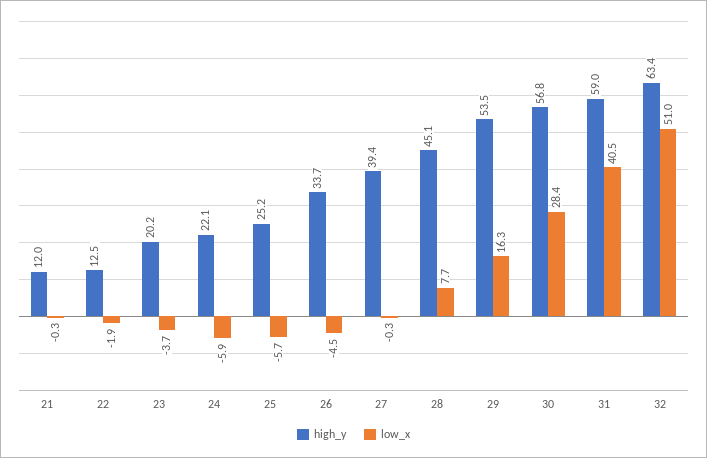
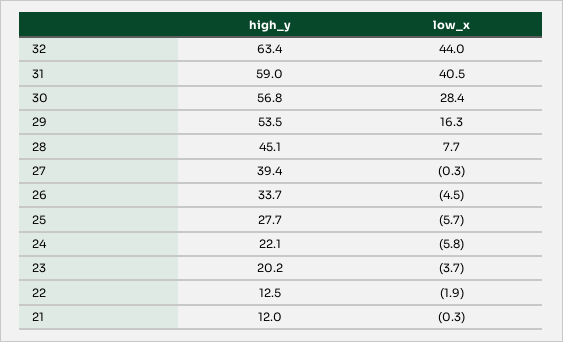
low_x, 24: -5.9 -> -5.8
high_y, 25: 25.2 -> 27.7
low_x, 32: 51 -> 44

